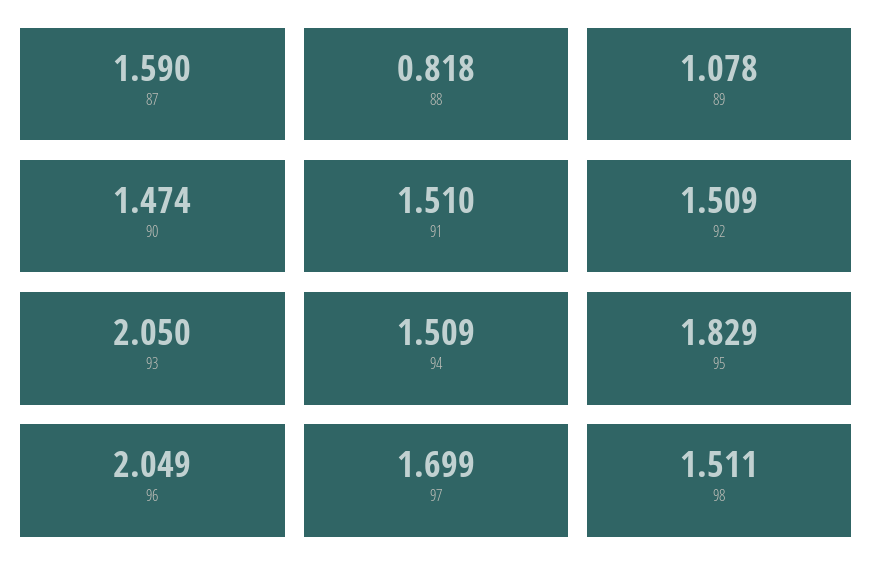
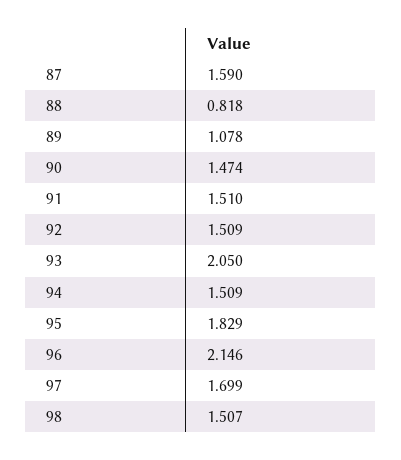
96: 2.049 -> 2.146
98: 1.511 -> 1.507

